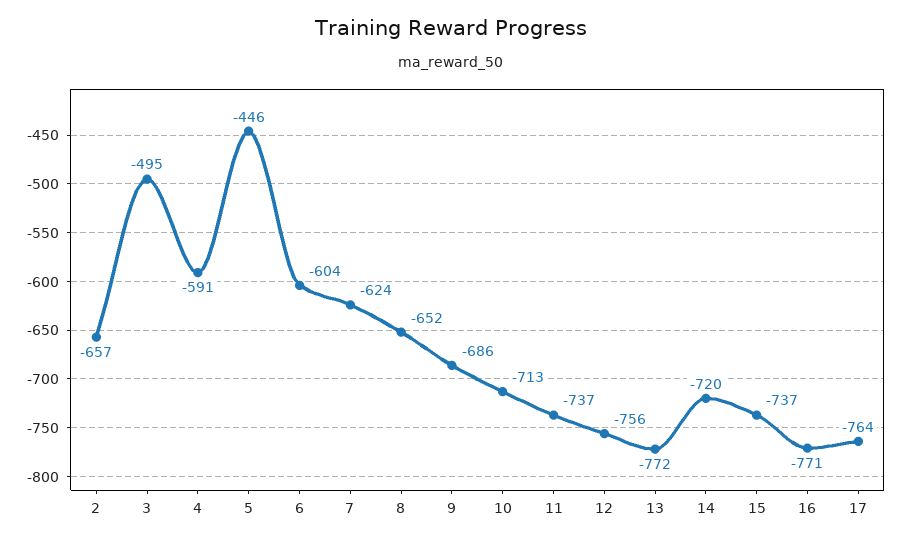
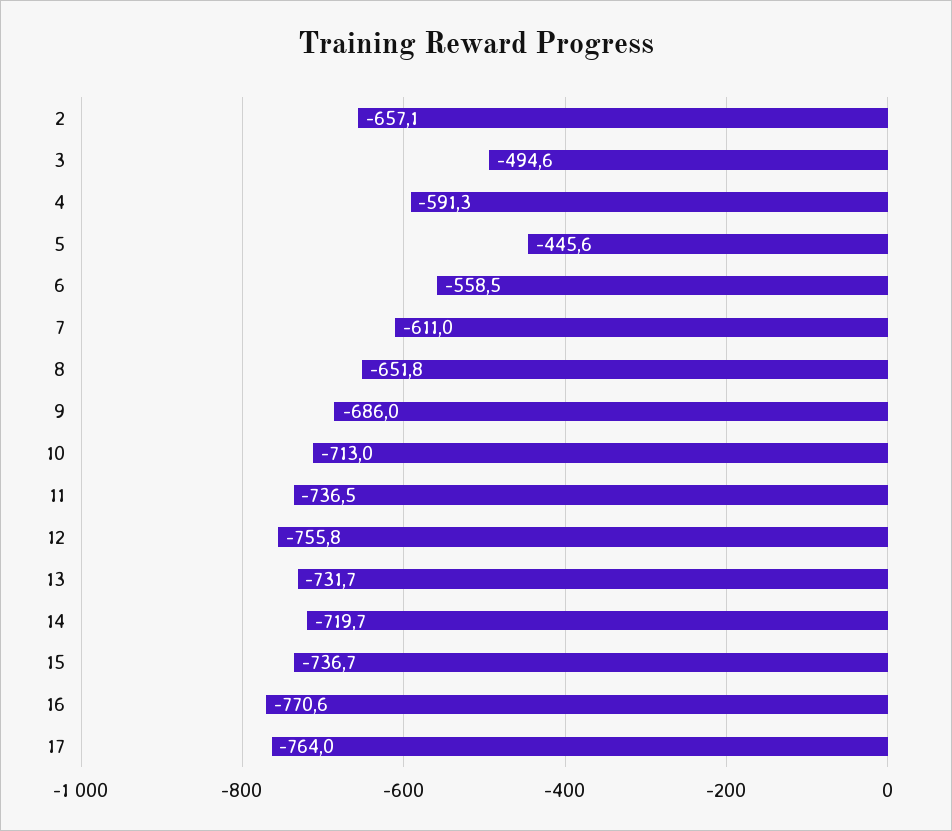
6: -604 -> -558.5
7: -624 -> -611
13: -772 -> -731.7

